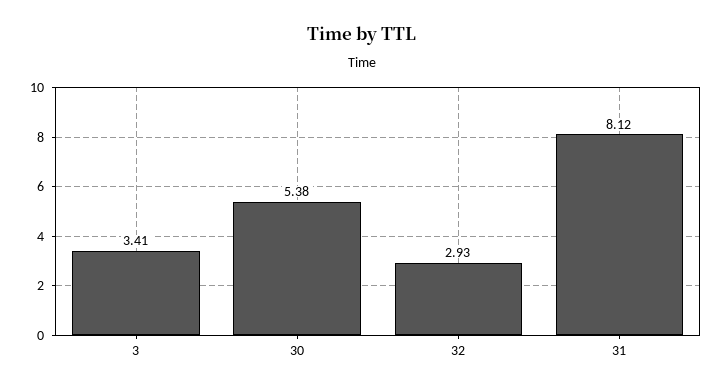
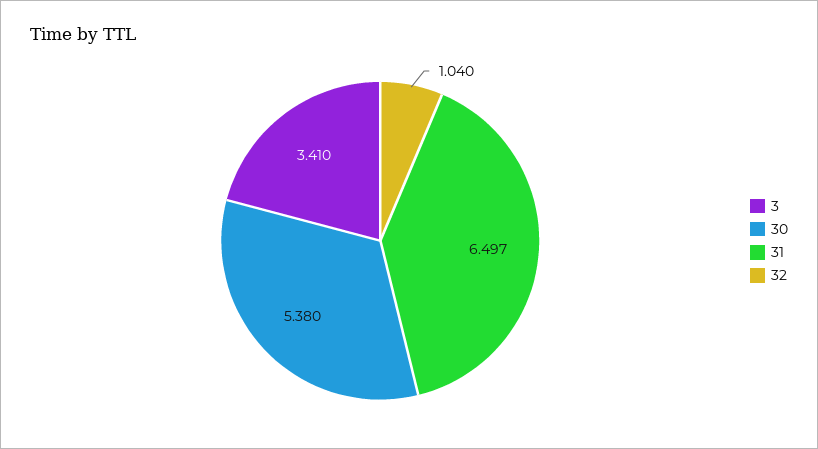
32: 2.93 -> 1.04
31: 8.12 -> 6.497

